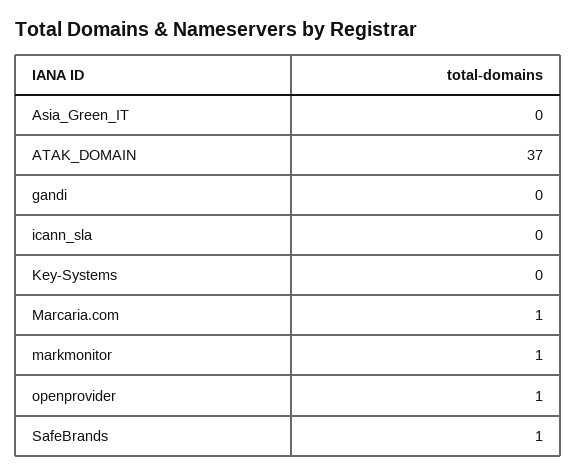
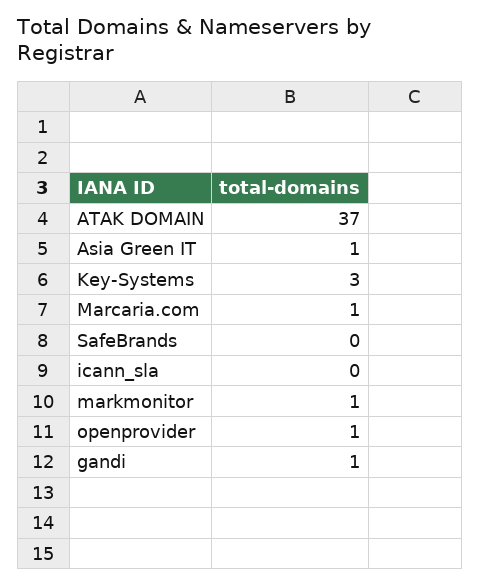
Asia_Green_IT: 0 -> 1
gandi: 0 -> 1
Key-Systems: 0 -> 3
SafeBrands: 1 -> 0

